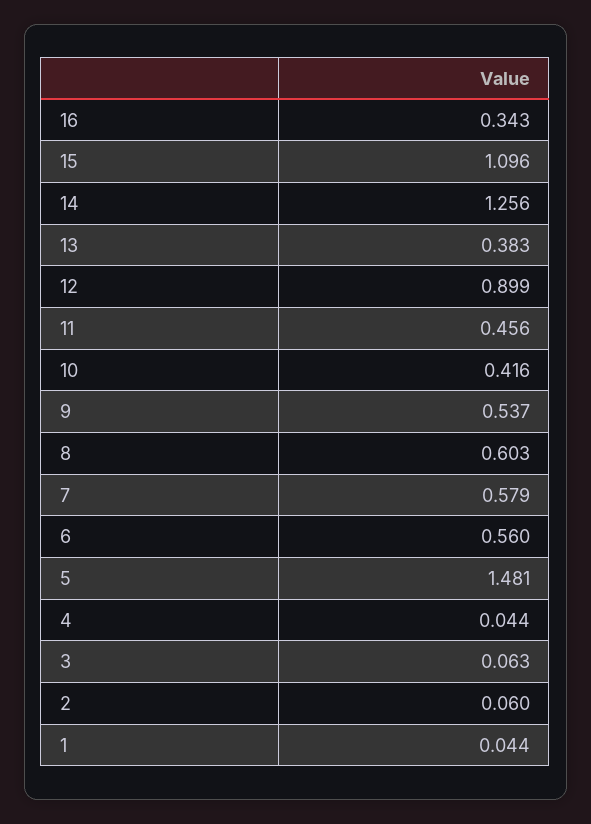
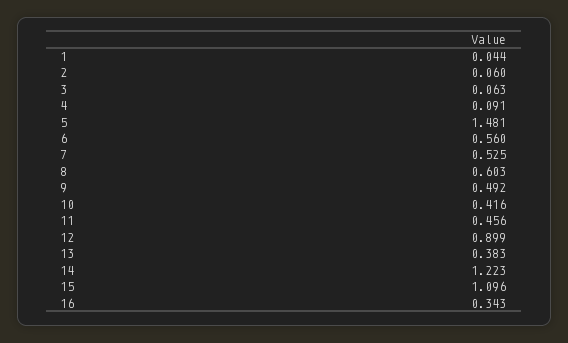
14: 1.256 -> 1.223
9: 0.537 -> 0.492
7: 0.579 -> 0.525
4: 0.044 -> 0.091

